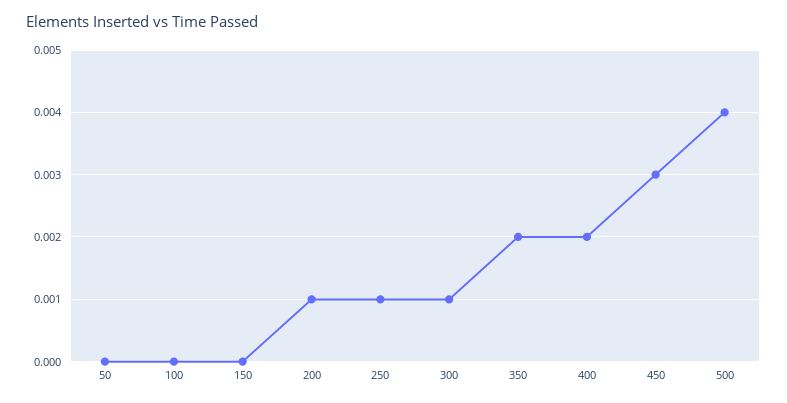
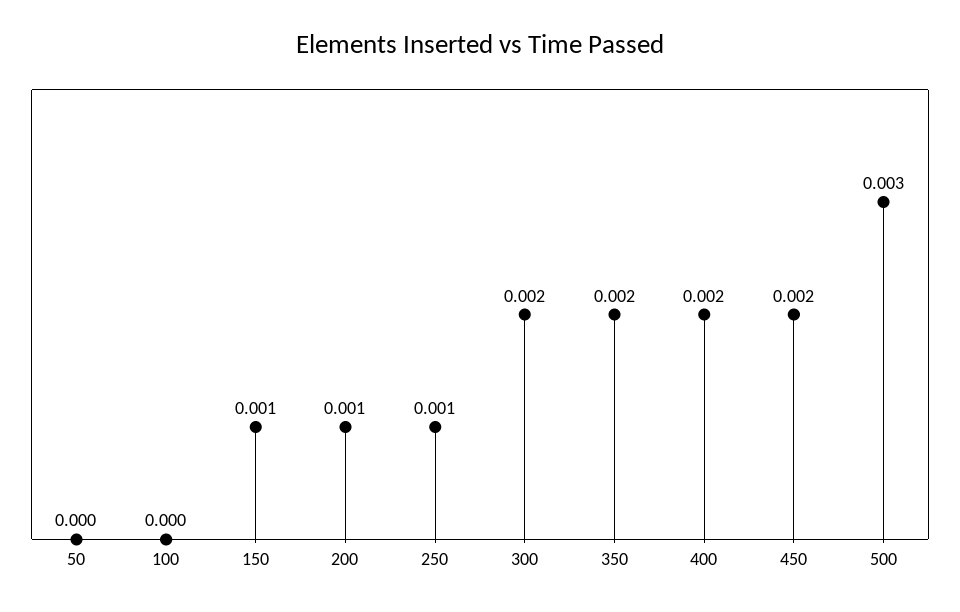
150: 0 -> 0.001
300: 0.001 -> 0.002
450: 0.003 -> 0.002
500: 0.004 -> 0.003

